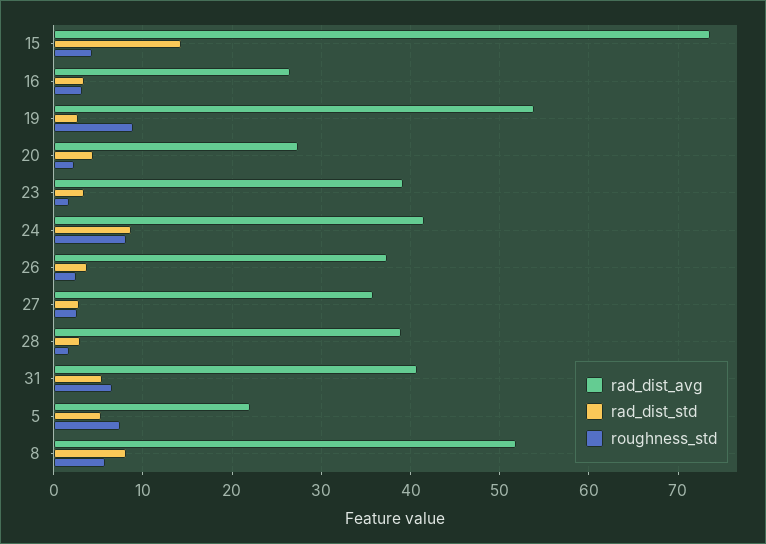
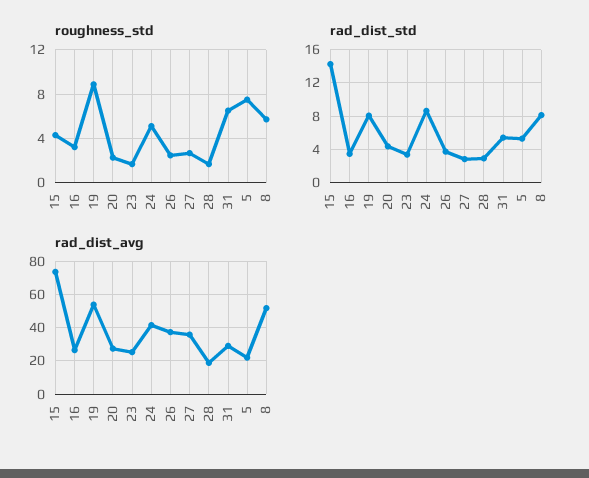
rad_dist_std, 19: 3 -> 8
rad_dist_avg, 23: 39 -> 25
roughness_std, 24: 8 -> 5
rad_dist_avg, 28: 39 -> 20
rad_dist_avg, 31: 41 -> 30

